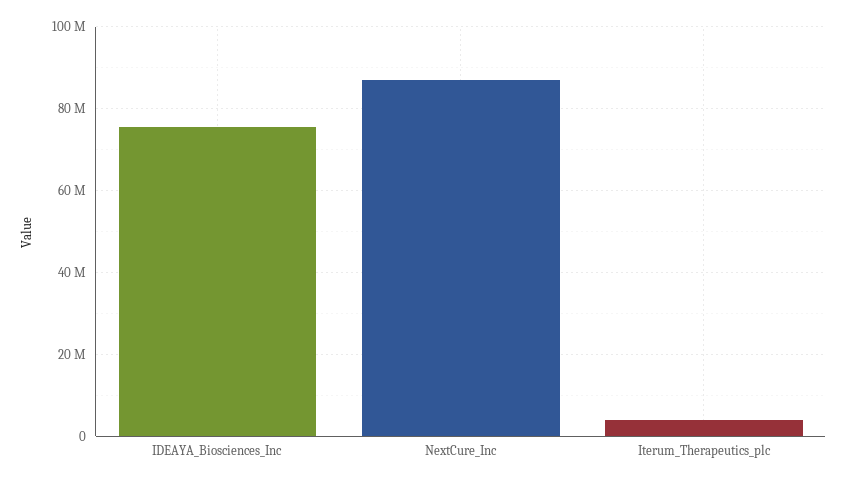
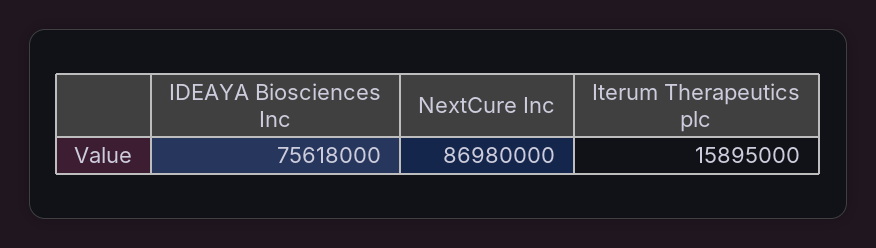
Iterum_Therapeutics_plc: 4000000 -> 15895000

